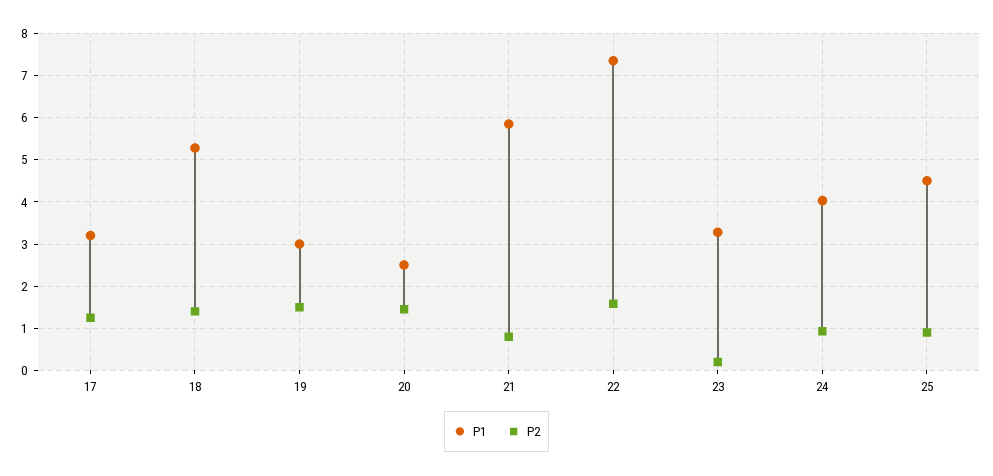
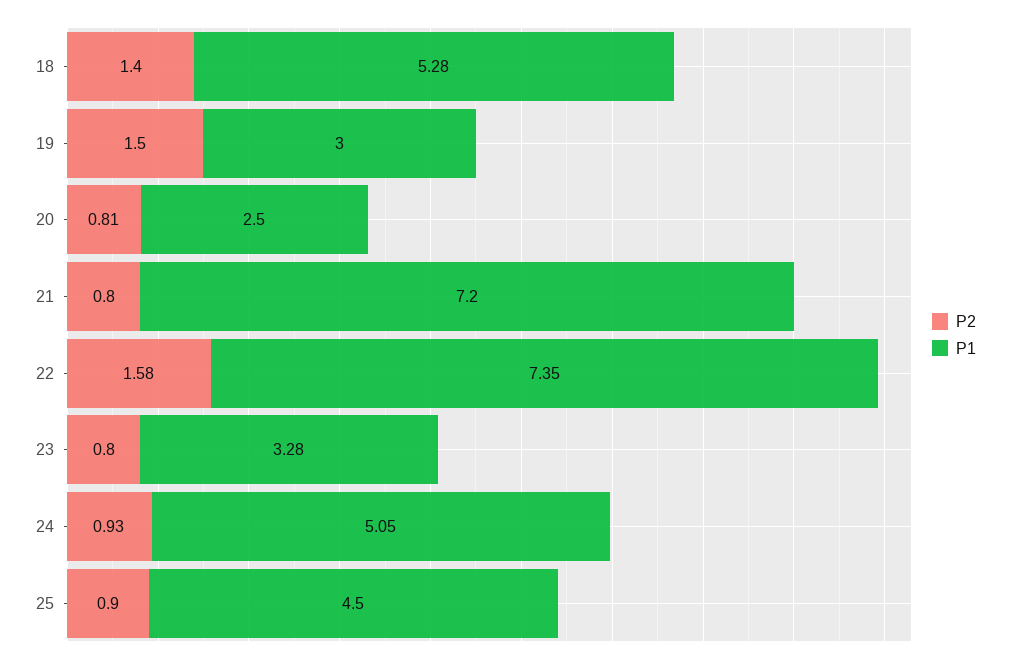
P1, 17: 3.2 -> none
P2, 17: 1.2 -> none
P2, 20: 1.4 -> 0.81
P1, 21: 5.8 -> 7.2
P2, 23: 0.2 -> 0.8
P1, 24: 4 -> 5.05

